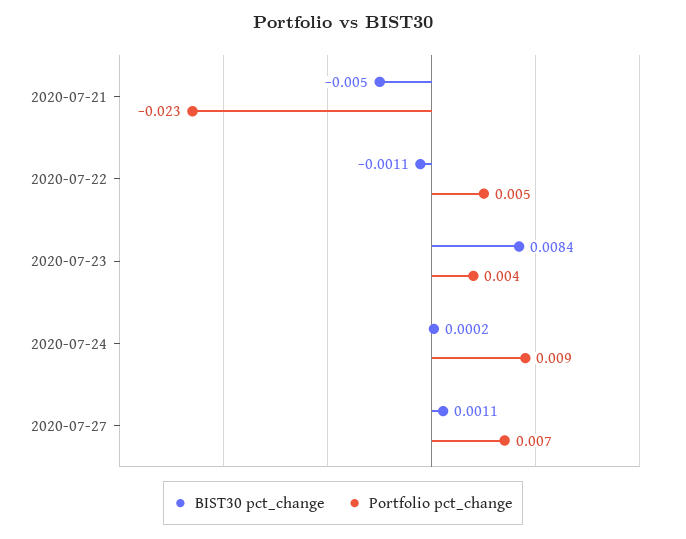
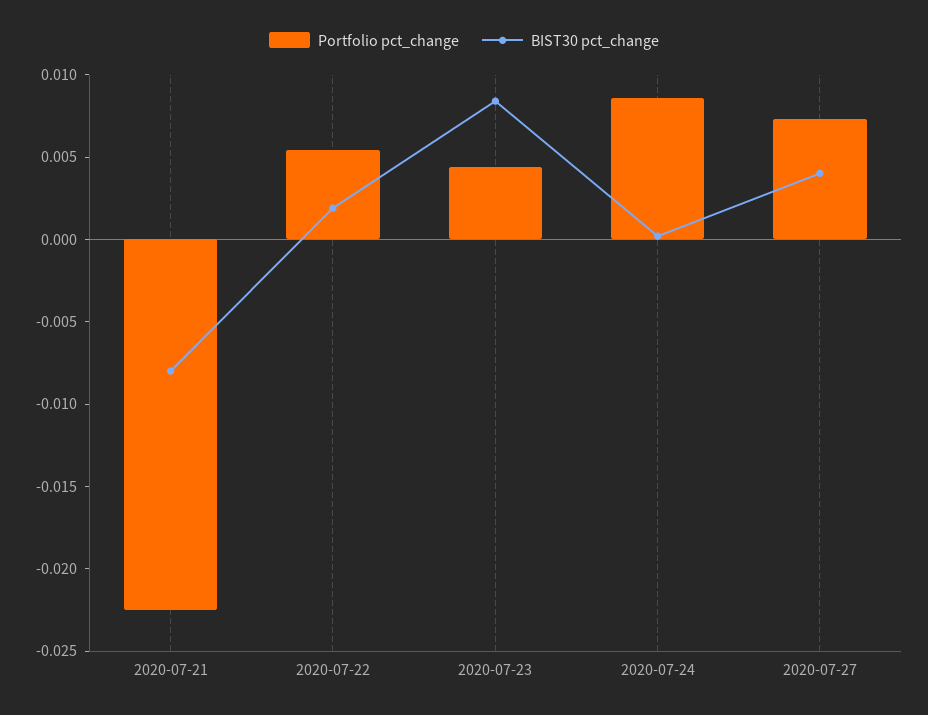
BIST30 pct_change, 2020-07-21: -0.005 -> -0.008
BIST30 pct_change, 2020-07-22: -0.0011 -> 0.002
BIST30 pct_change, 2020-07-27: 0.0011 -> 0.004

